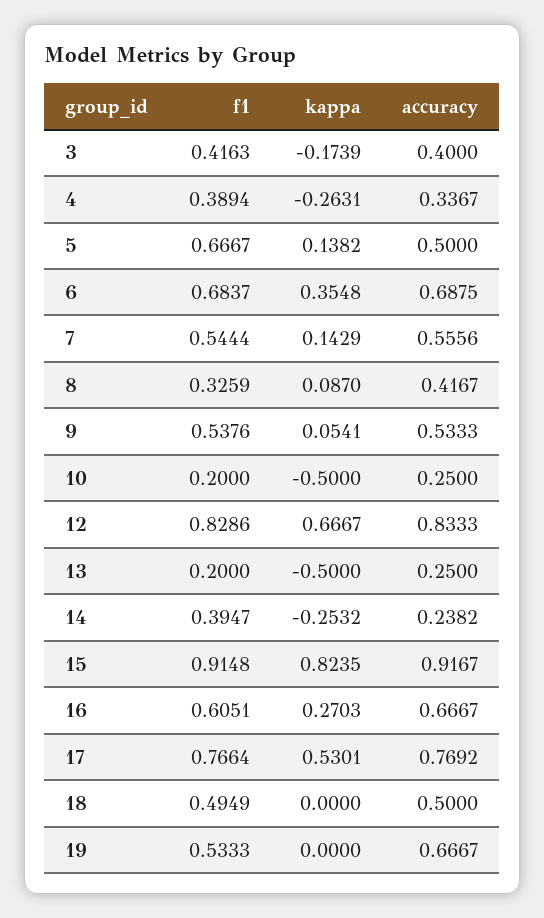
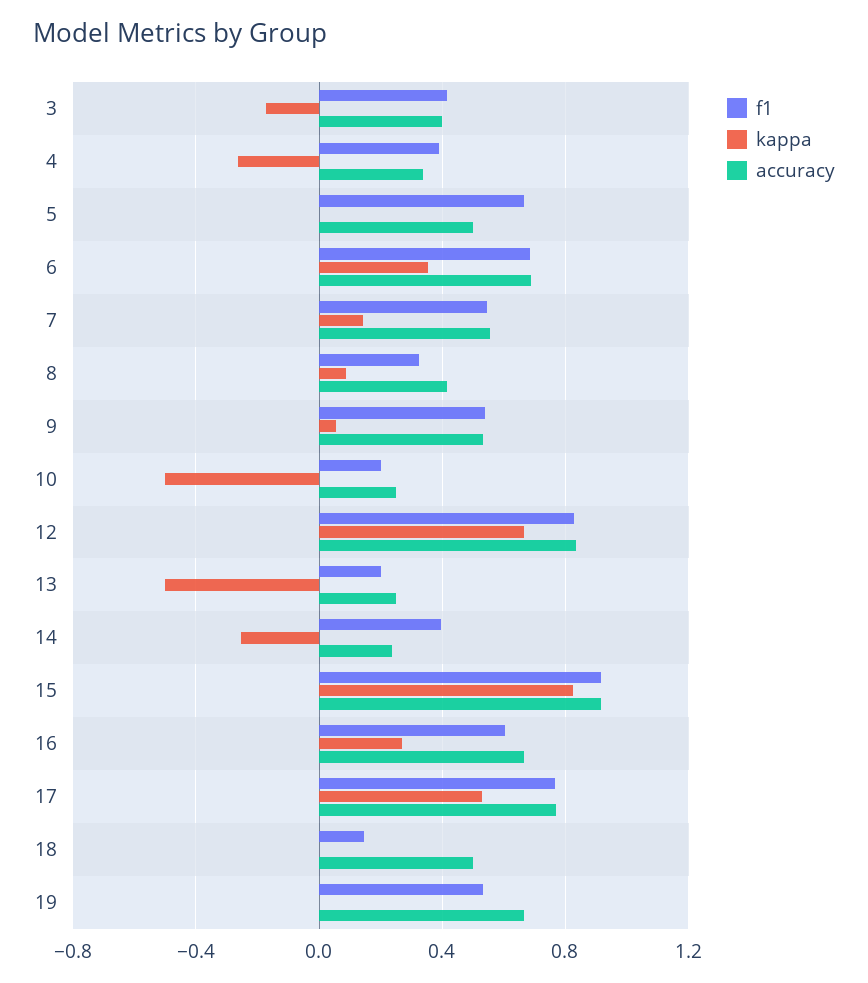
kappa, 5: 0.1382 -> 0
f1, 18: 0.4949 -> 0.15

